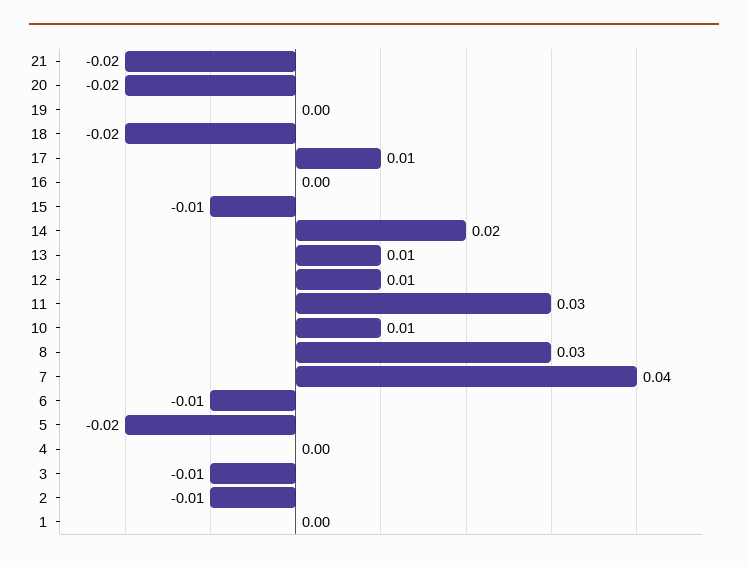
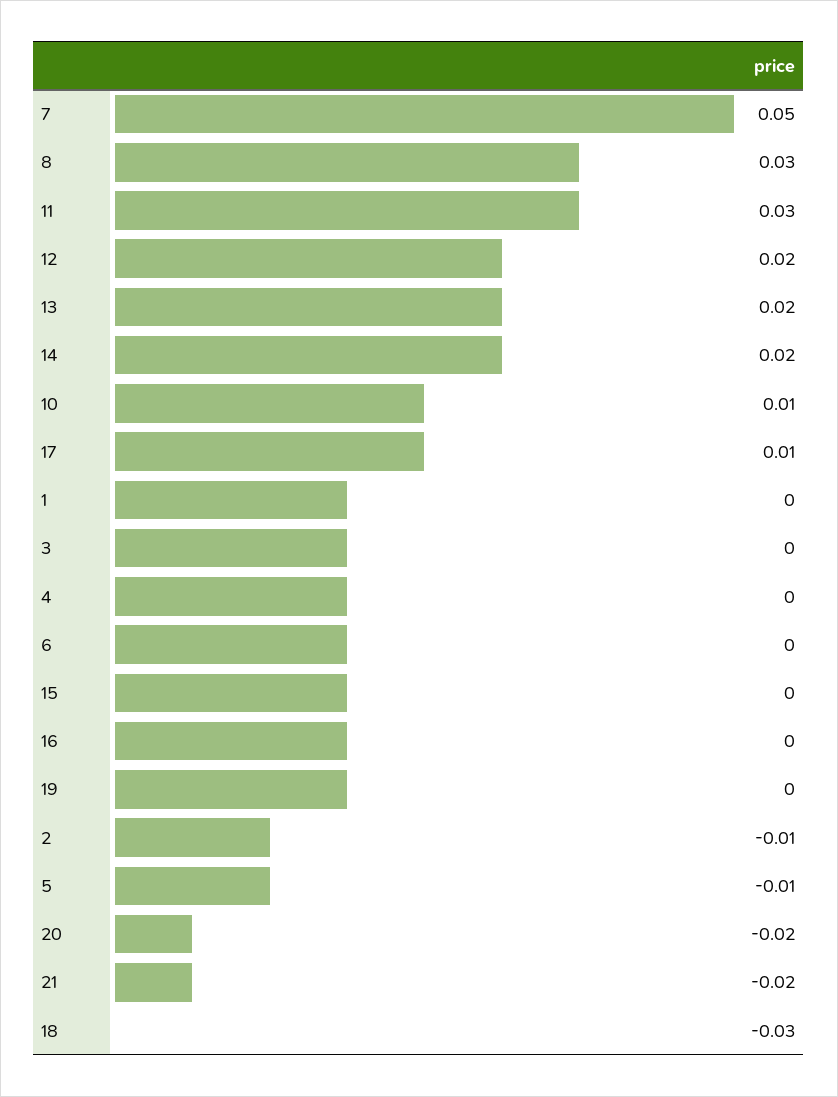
18: -0.02 -> -0.03
15: -0.01 -> 0
13: 0.01 -> 0.02
12: 0.01 -> 0.02
7: 0.04 -> 0.05
6: -0.01 -> 0
5: -0.02 -> -0.01
3: -0.01 -> 0

